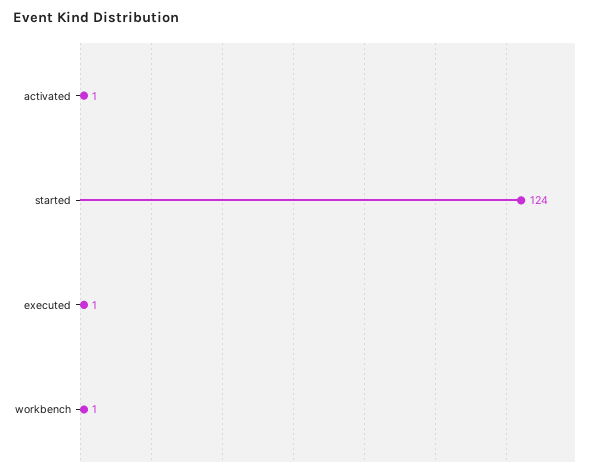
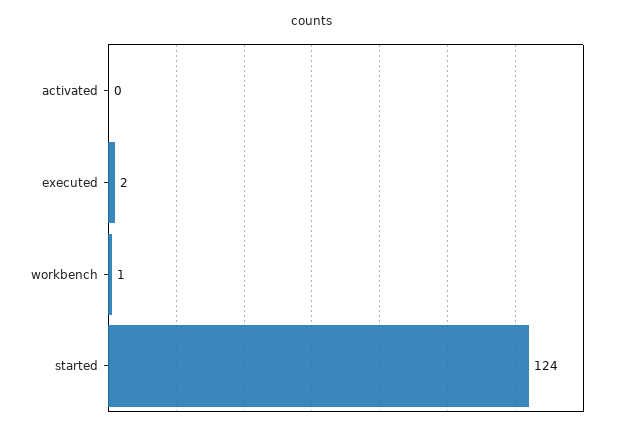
activated: 1 -> 0
executed: 1 -> 2

